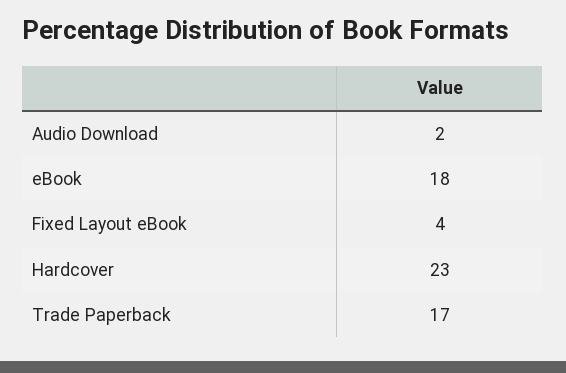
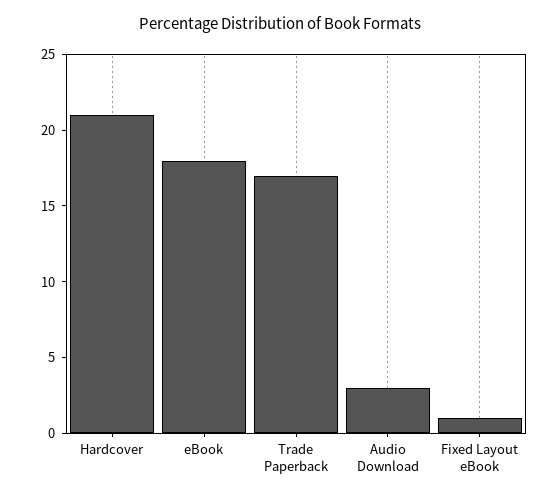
Audio Download: 2 -> 3
Fixed Layout eBook: 4 -> 1
Hardcover: 23 -> 21

